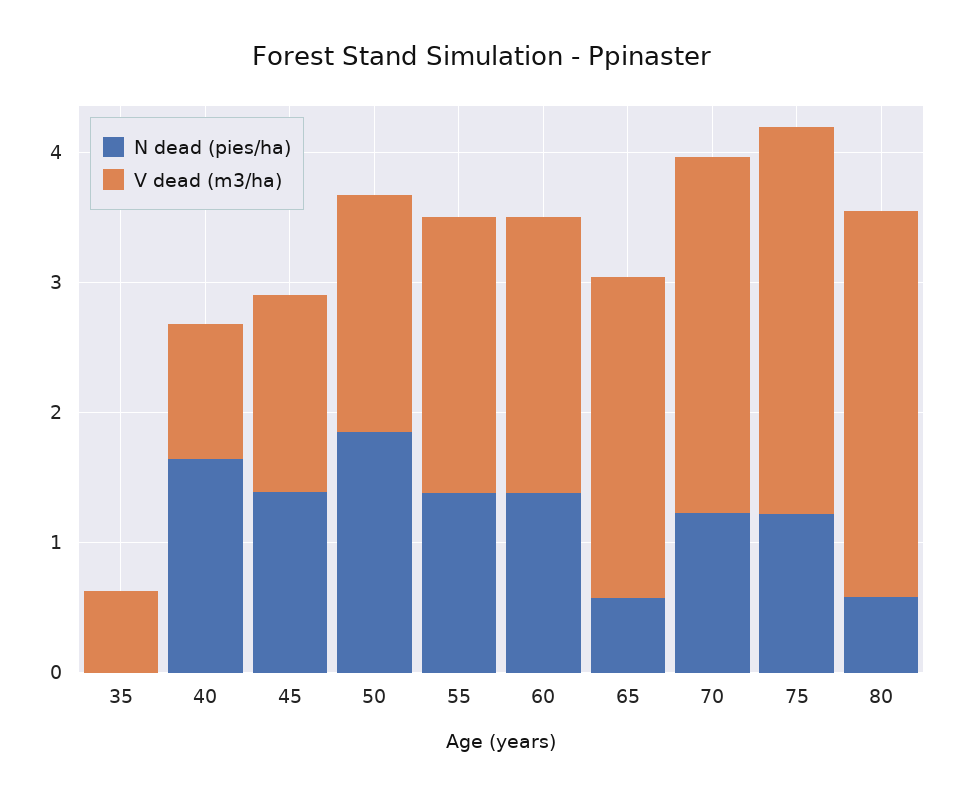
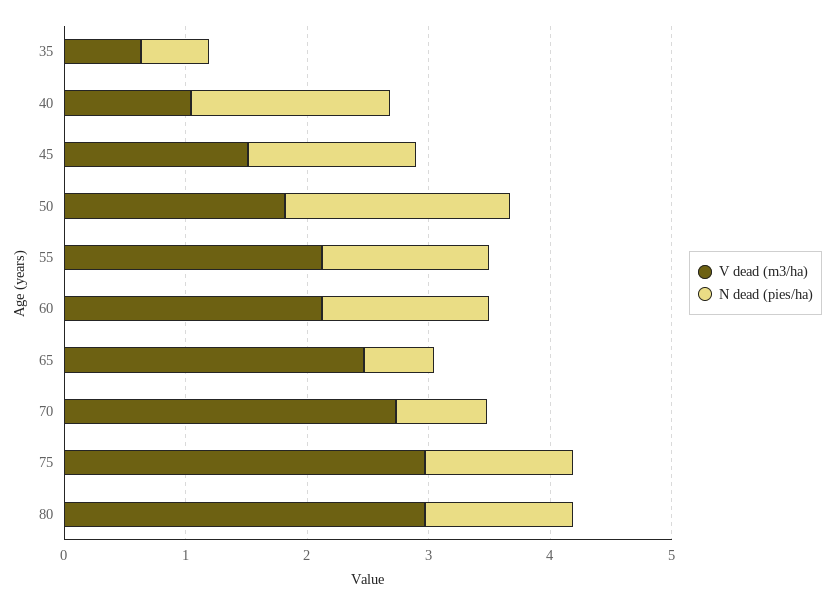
N dead (pies/ha), 35: 0 -> 0.6
N dead (pies/ha), 70: 1.2 -> 0.8
N dead (pies/ha), 80: 0.6 -> 1.2

